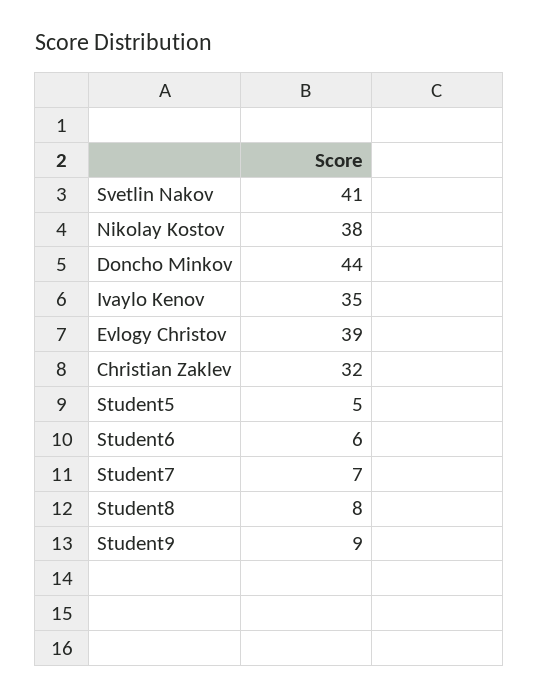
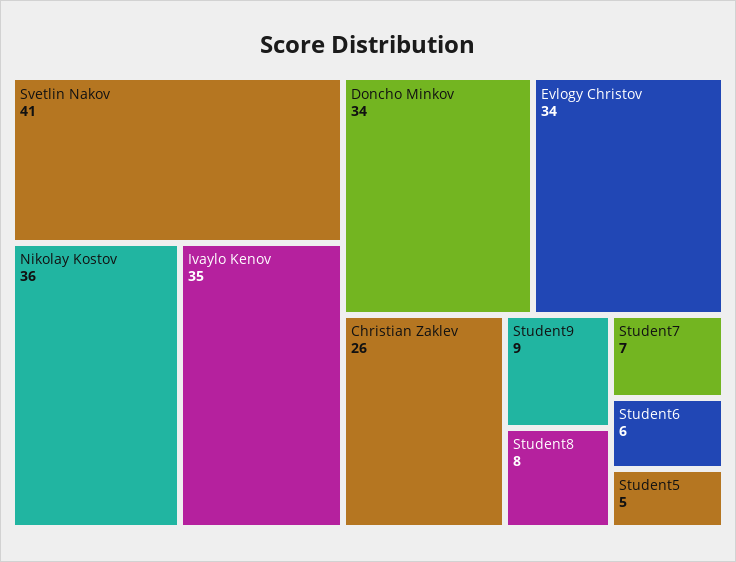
Nikolay Kostov: 38 -> 36
Doncho Minkov: 44 -> 34
Evlogy Christov: 39 -> 34
Christian Zaklev: 32 -> 26

